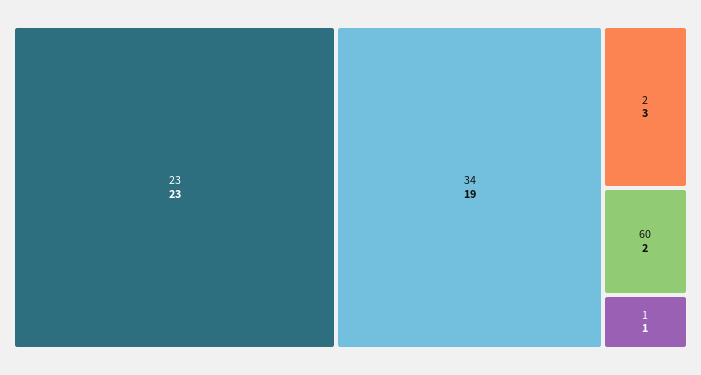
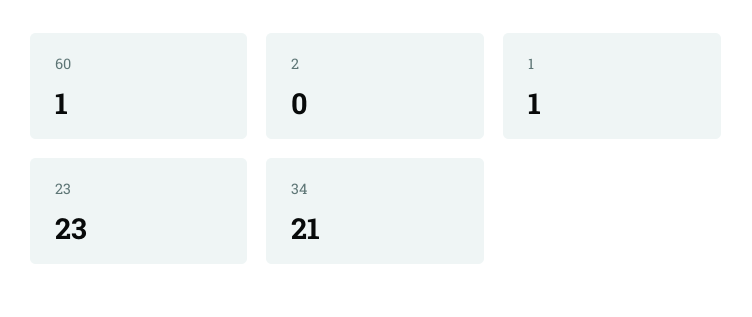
34: 19 -> 21
2: 3 -> 0
60: 2 -> 1

